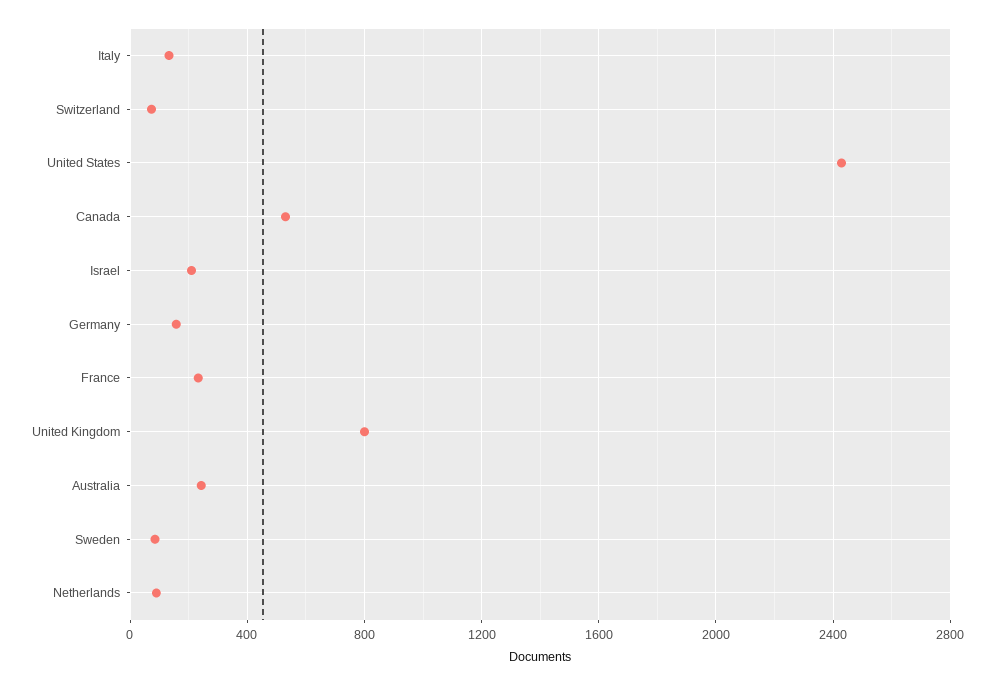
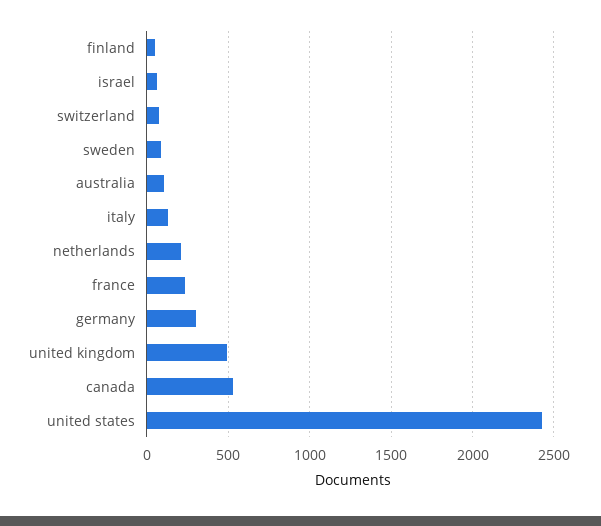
Israel: 200 -> 50
Germany: 150 -> 300
United Kingdom: 800 -> 500
Australia: 250 -> 100
Netherlands: 100 -> 200
finland: none -> 50

